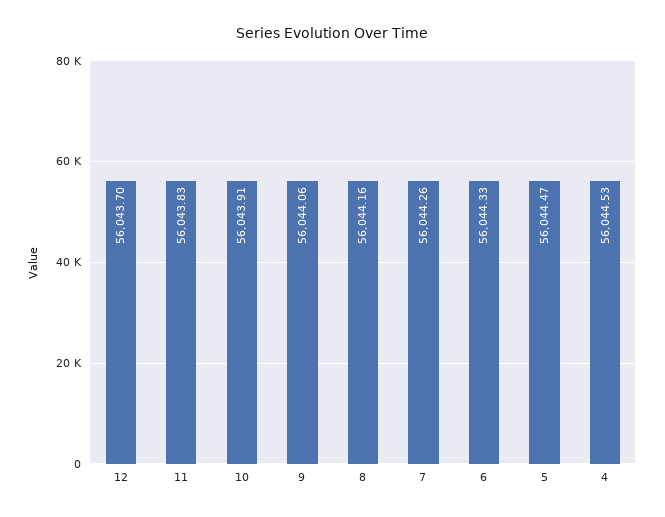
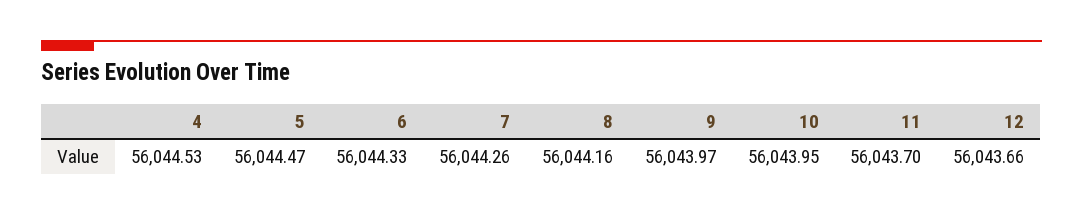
12: 56043.7 -> 56043.66
11: 56043.83 -> 56043.7
10: 56043.91 -> 56043.95
9: 56044.06 -> 56043.97

